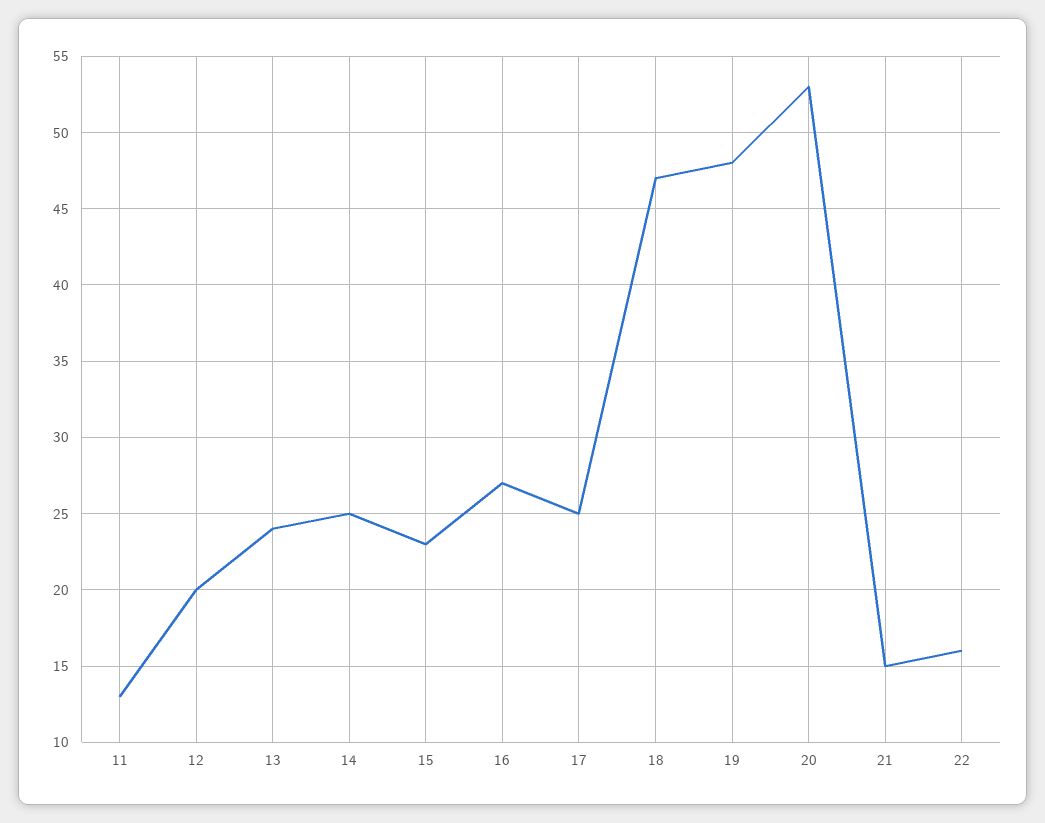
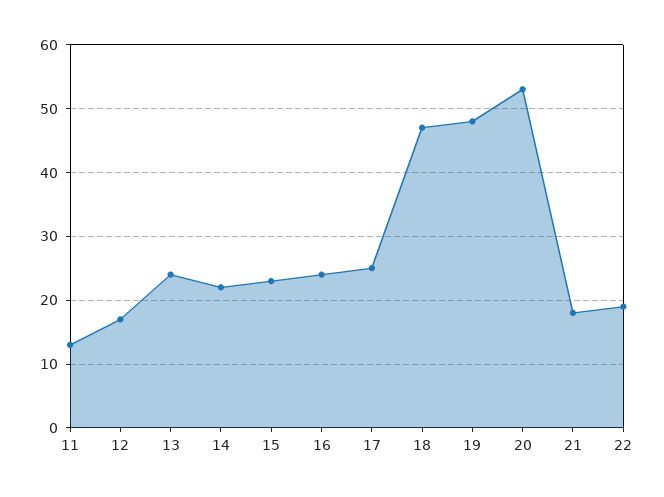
12: 20 -> 17
14: 25 -> 22
16: 27 -> 24
21: 15 -> 18
22: 16 -> 19

